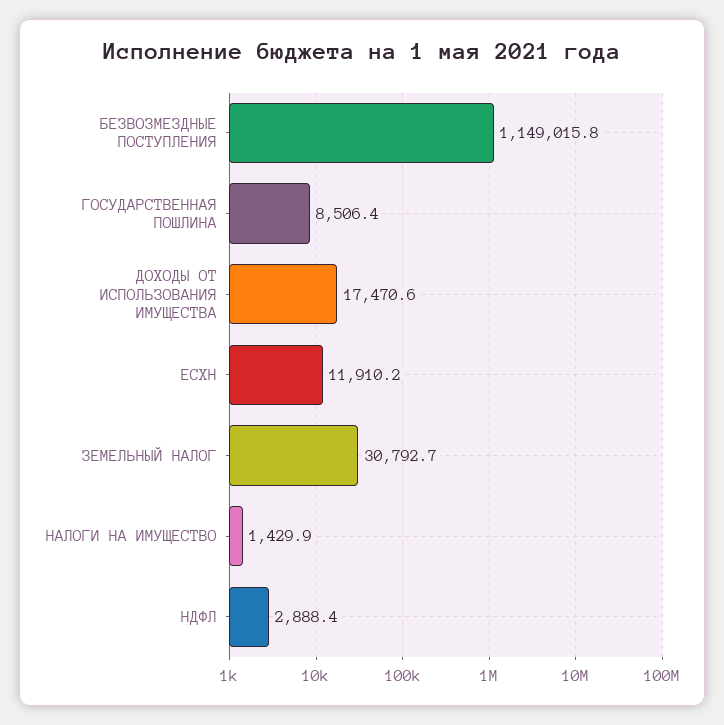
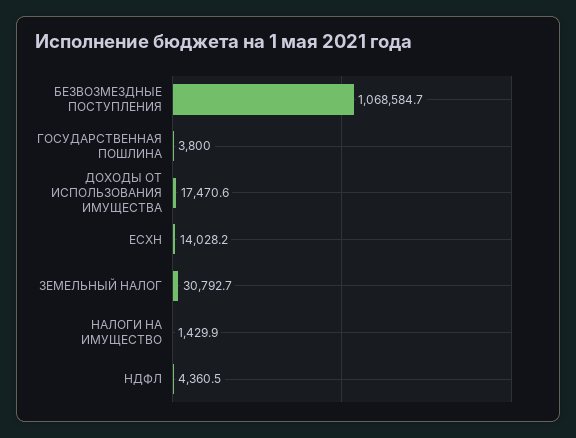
БЕЗВОЗМЕЗДНЫЕ ПОСТУПЛЕНИЯ: 1149015.8 -> 1068584.7
ГОСУДАРСТВЕННАЯ ПОШЛИНА: 8506.4 -> 3800
ЕСХН: 11910.2 -> 14028.2
НДФЛ: 2888.4 -> 4360.5

